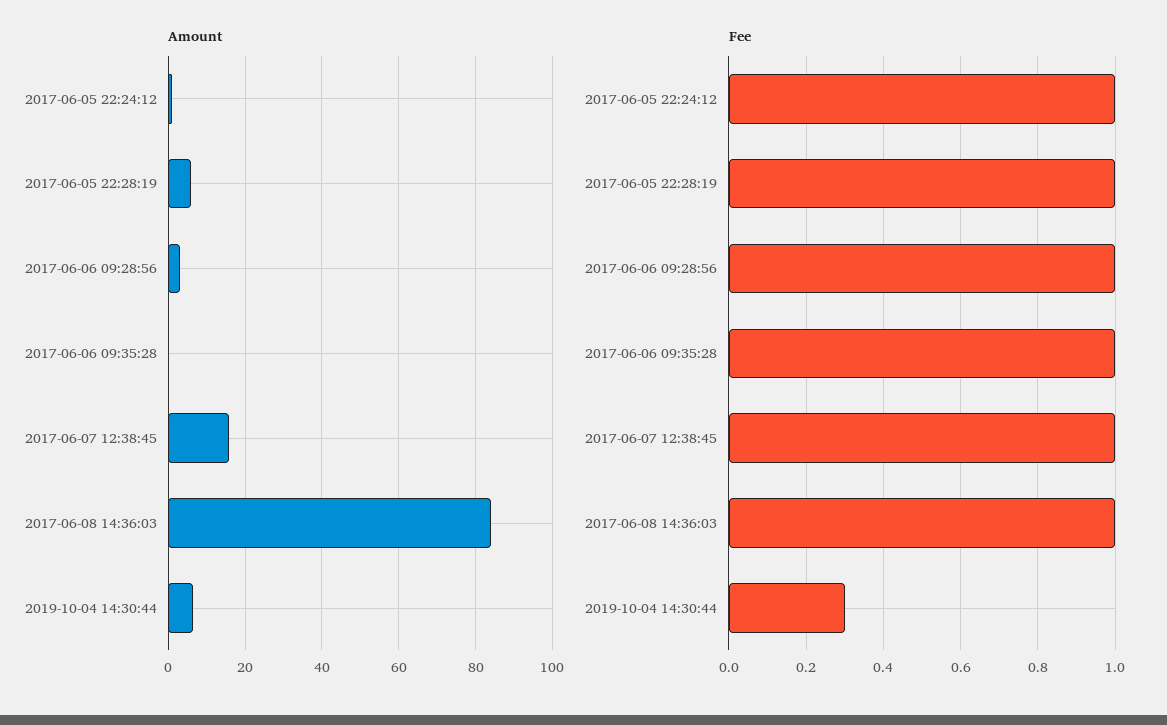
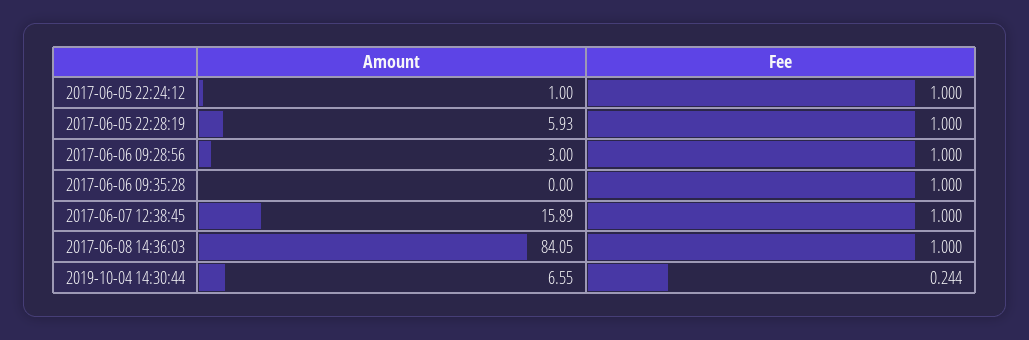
Fee, 2019-10-04 14:30:44: 0.3 -> 0.244

